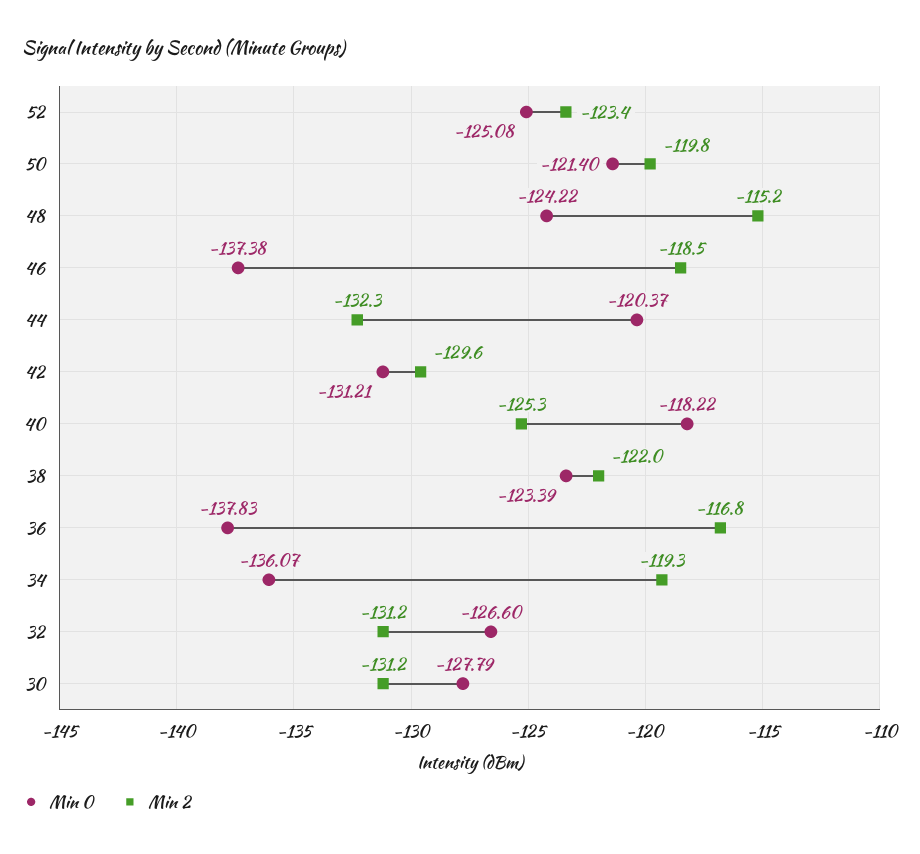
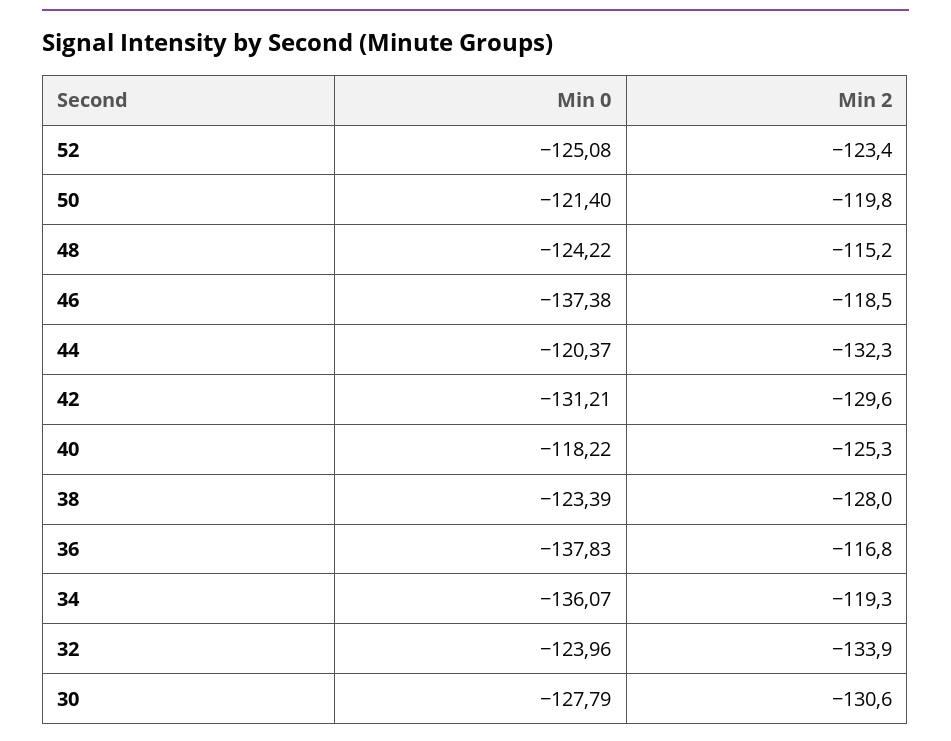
Min 2, 38: -122 -> -128
Min 0, 32: -126.6 -> -123.96
Min 2, 32: -131.2 -> -133.9
Min 2, 30: -131.2 -> -130.6

